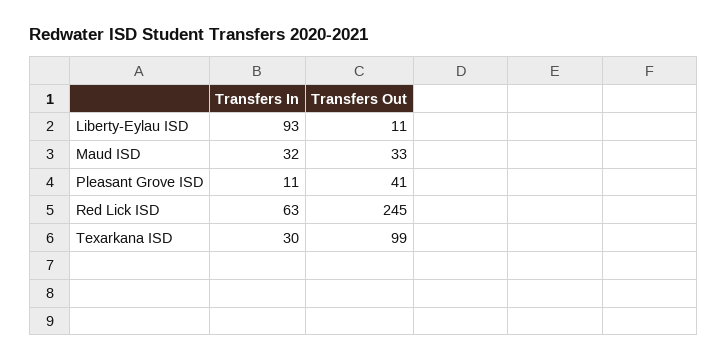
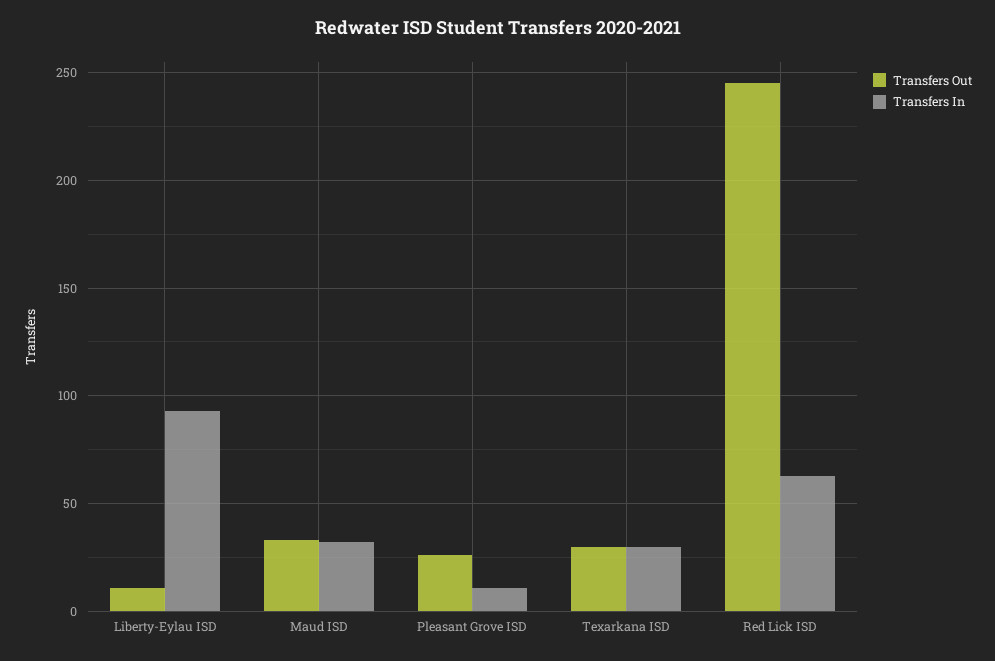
Transfers Out, Pleasant Grove ISD: 41 -> 25
Transfers Out, Texarkana ISD: 99 -> 30

